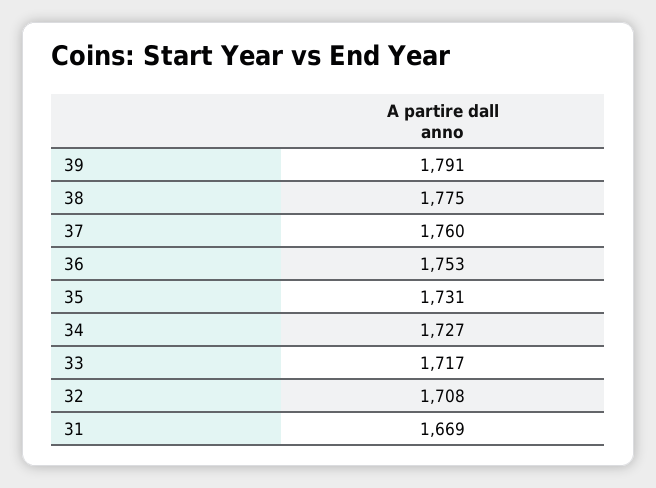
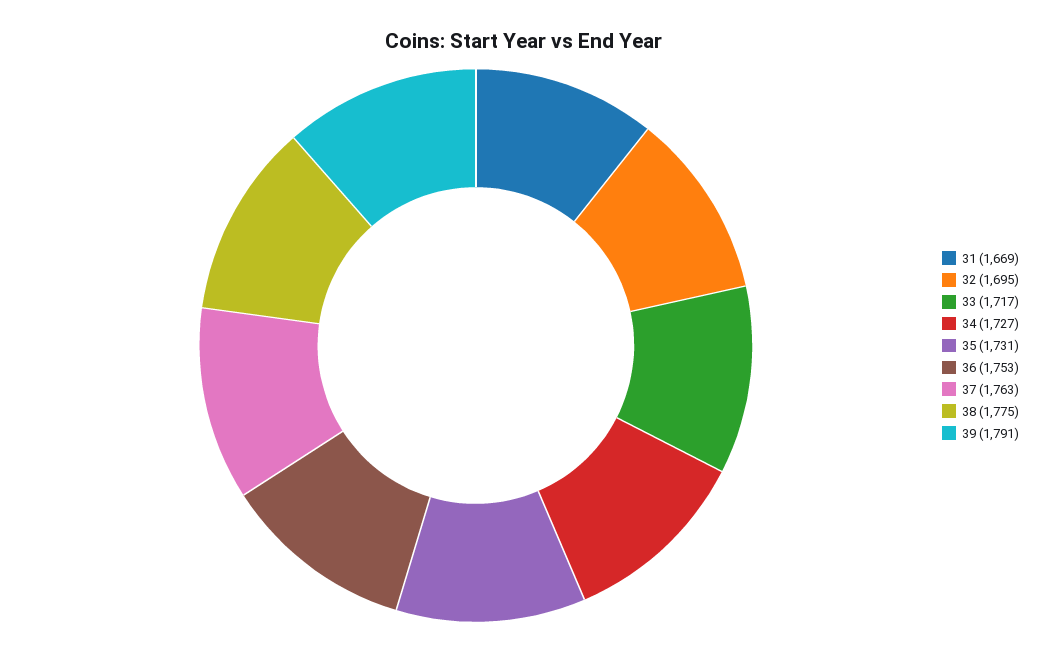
37: 1760 -> 1763
32: 1708 -> 1695

